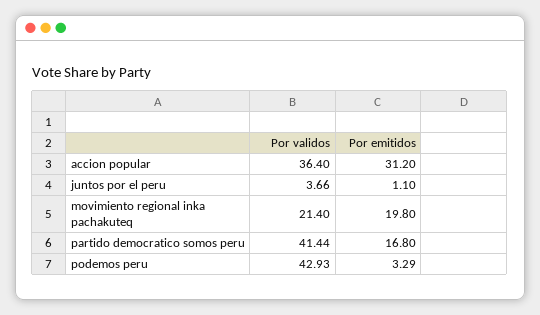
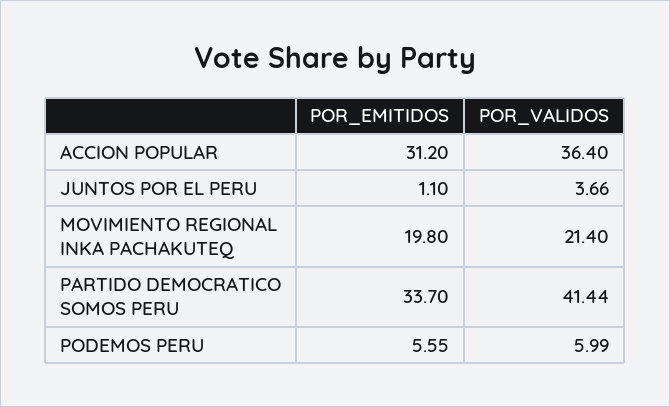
Por emitidos, partido democratico somos peru: 16.8 -> 33.7
Por validos, podemos peru: 42.93 -> 5.99
Por emitidos, podemos peru: 3.29 -> 5.55

